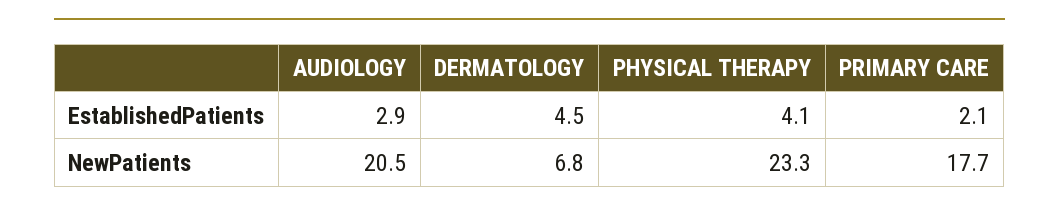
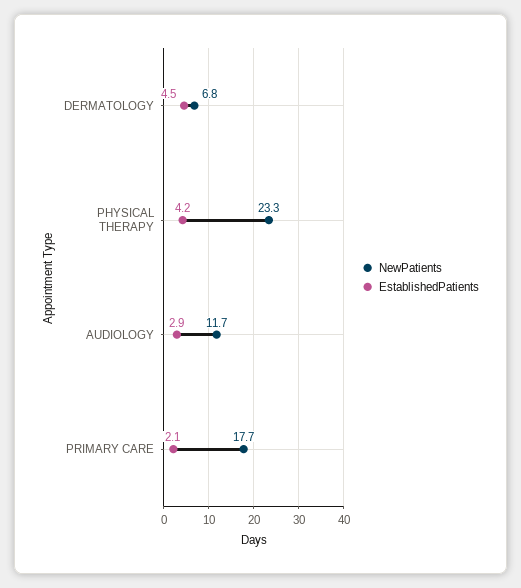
EstablishedPatients, PHYSICAL THERAPY: 4.1 -> 4.2
NewPatients, AUDIOLOGY: 20.5 -> 11.7

